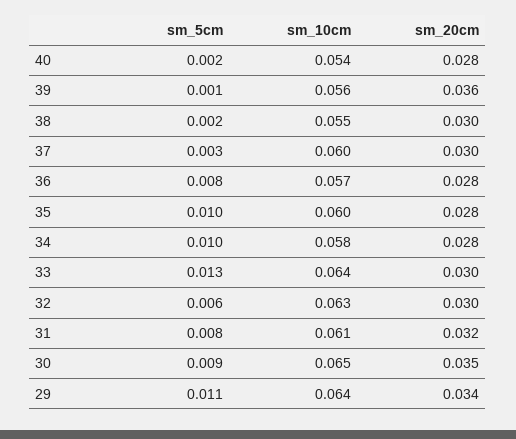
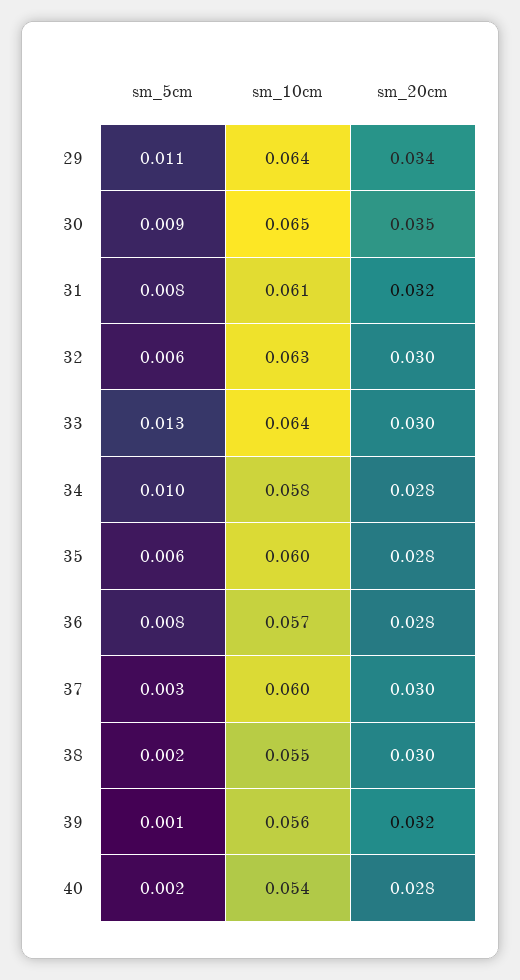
sm_20cm, 39: 0.036 -> 0.032
sm_5cm, 35: 0.01 -> 0.006

